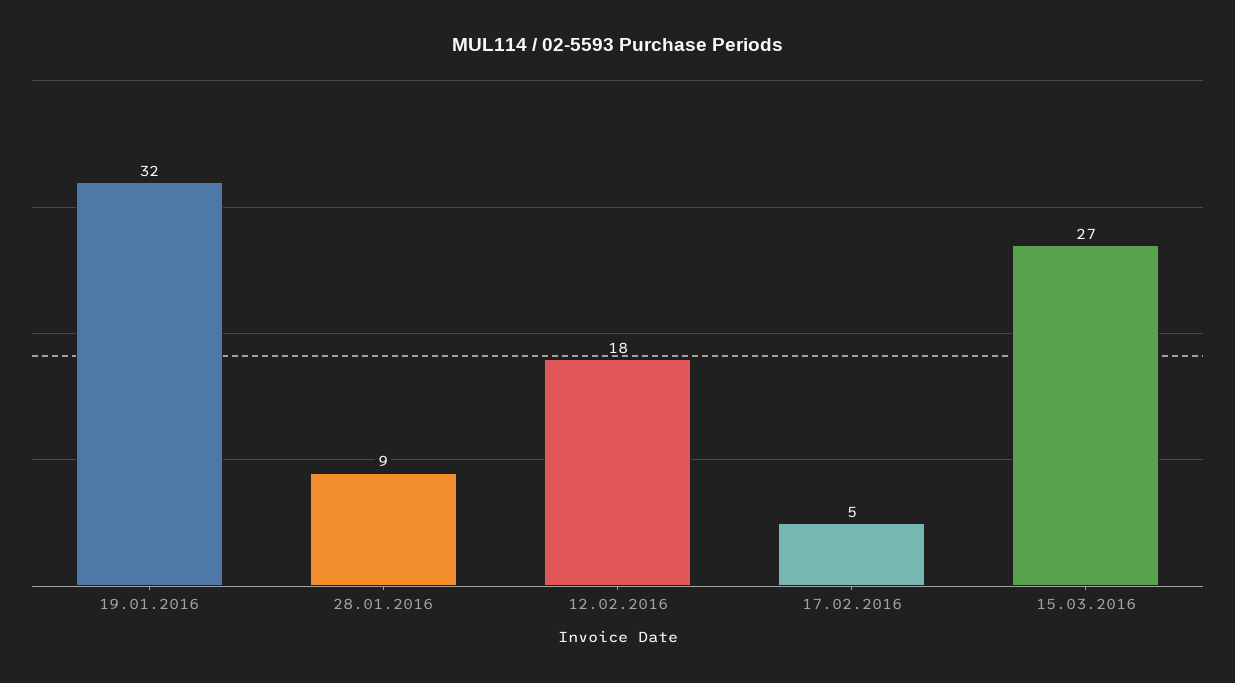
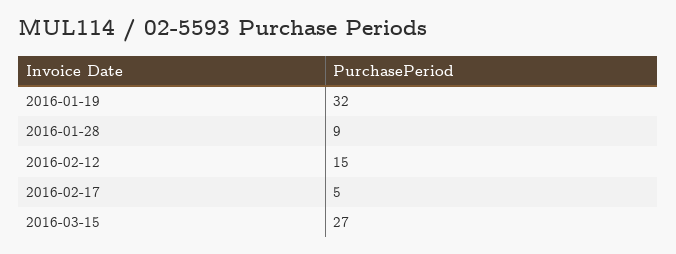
12.02.2016: 18 -> 15

